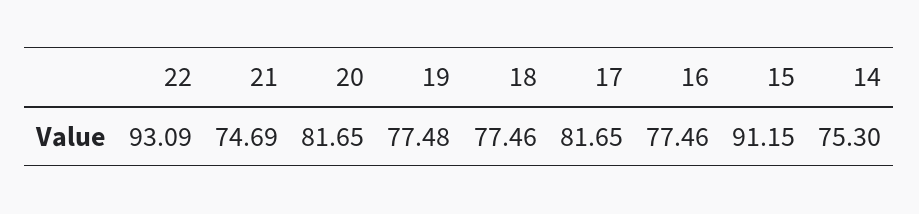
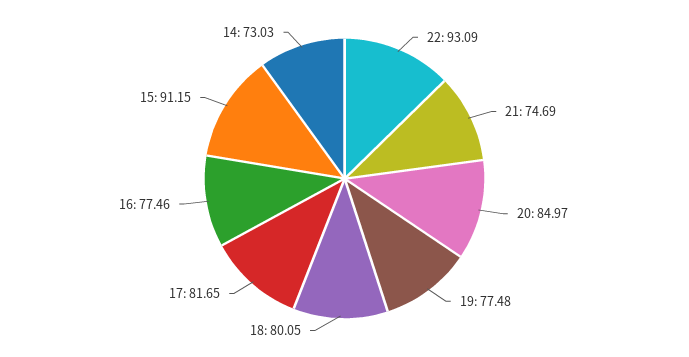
20: 81.65 -> 84.97
18: 77.46 -> 80.05
14: 75.3 -> 73.03

